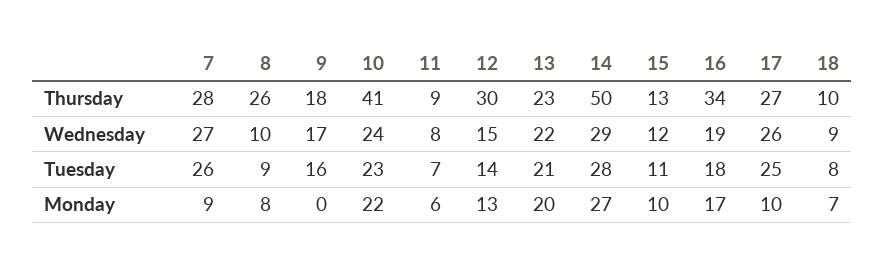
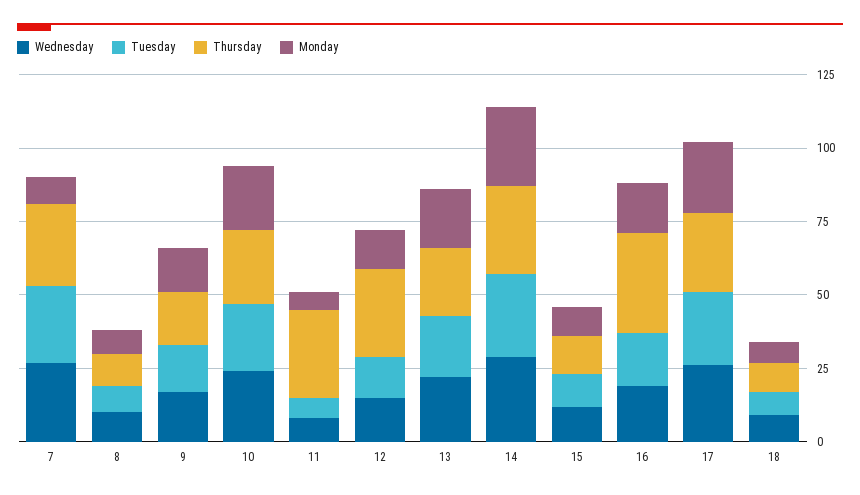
Thursday, 8: 26 -> 10
Thursday, 10: 41 -> 25
Thursday, 11: 9 -> 30
Thursday, 14: 50 -> 30
Monday, 9: 0 -> 15
Monday, 17: 10 -> 25

